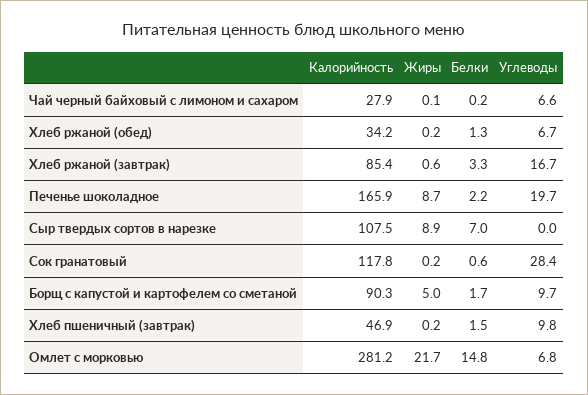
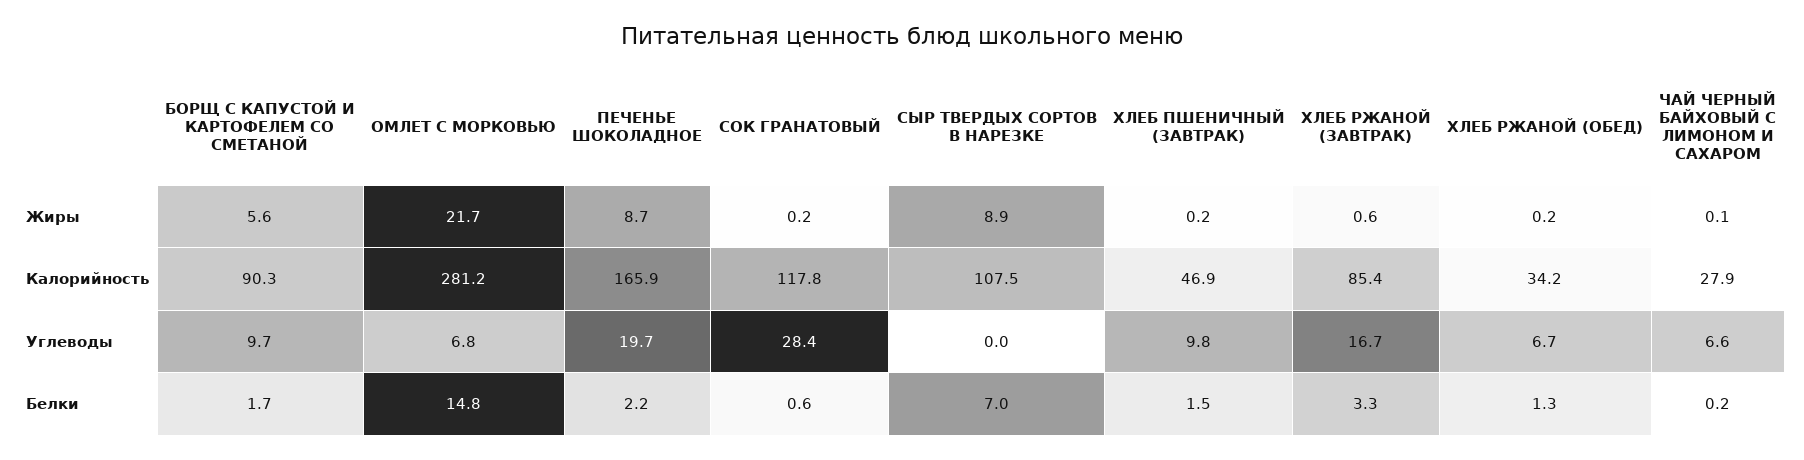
Жиры, Борщ с капустой и картофелем со сметаной: 5 -> 5.6

